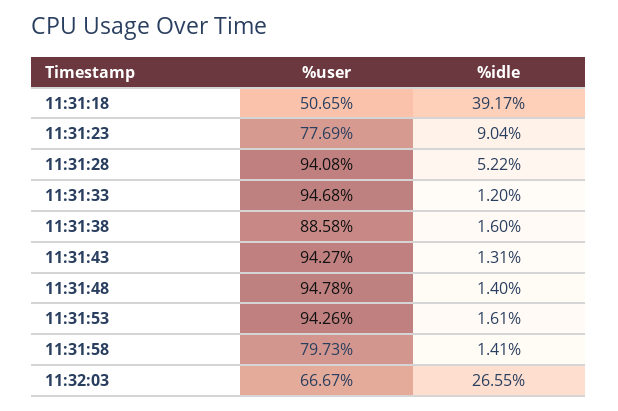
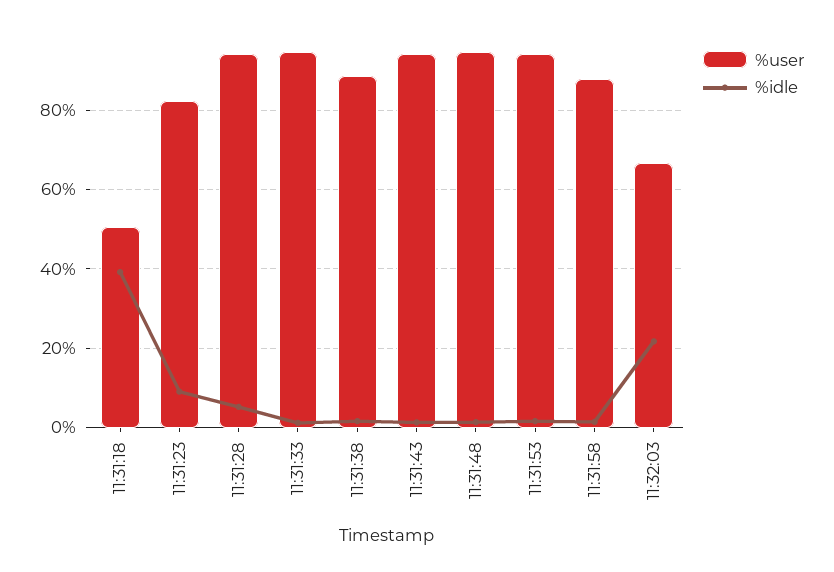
%user, 11:31:23: 77.69 -> 82
%user, 11:31:58: 79.73 -> 88
%idle, 11:32:03: 26.55 -> 22

